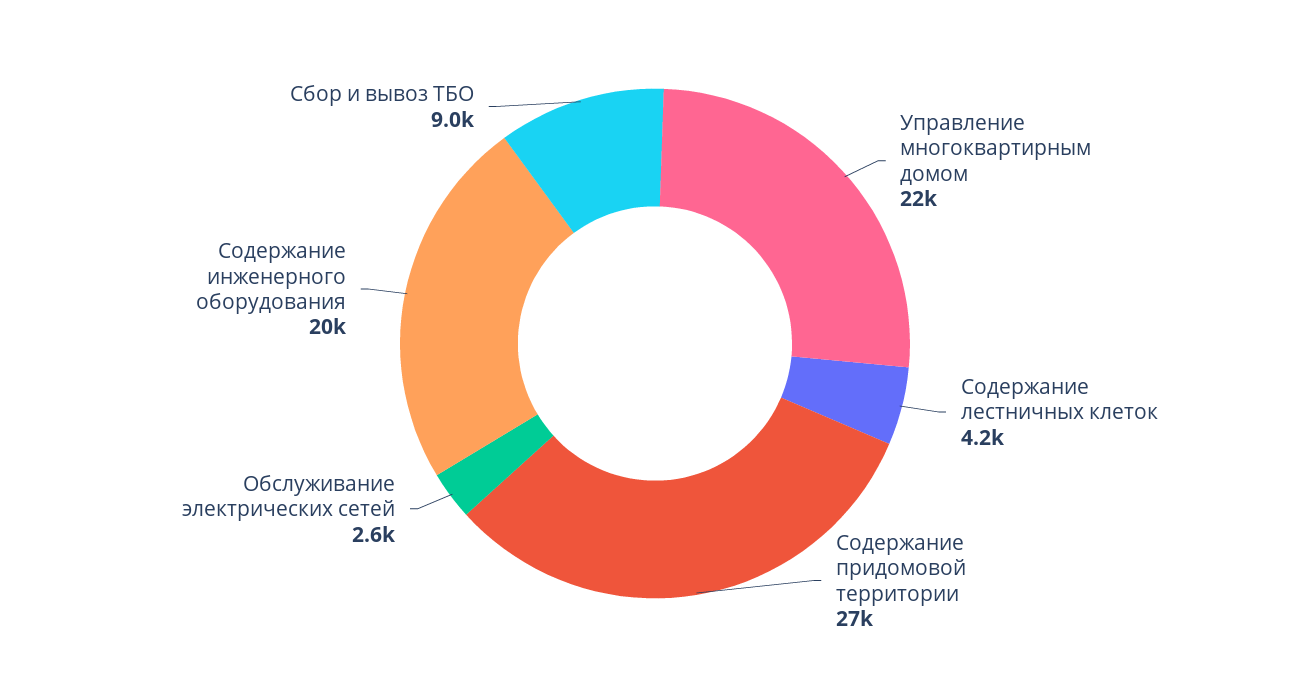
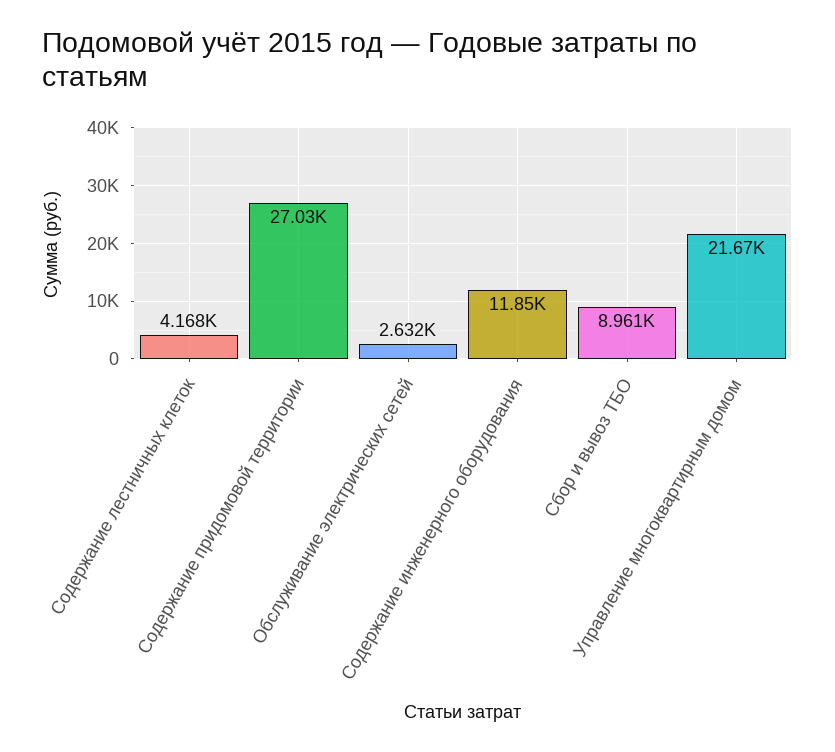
Содержание инженерного оборудования: 20000 -> 11850

